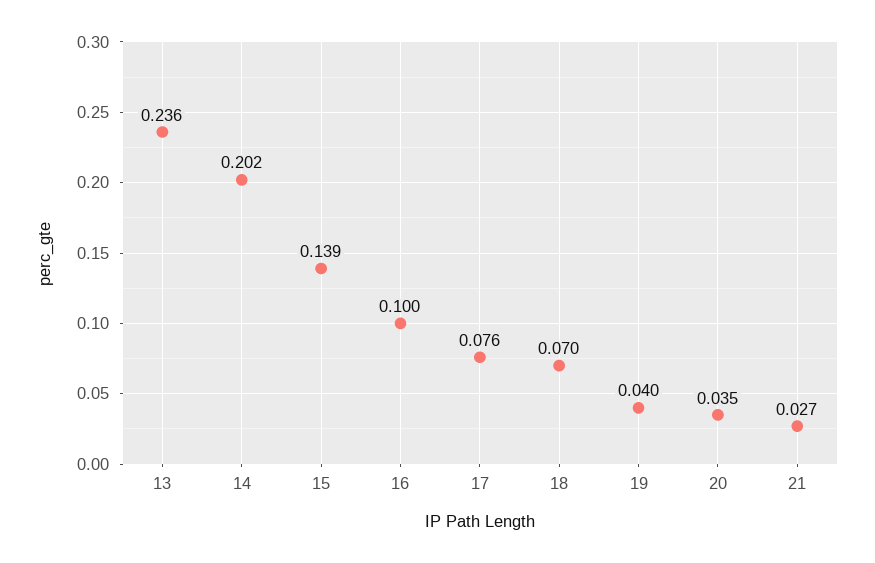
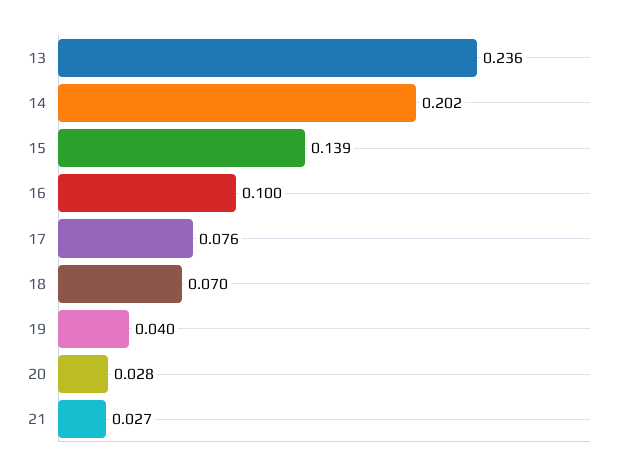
20: 0.035 -> 0.028

